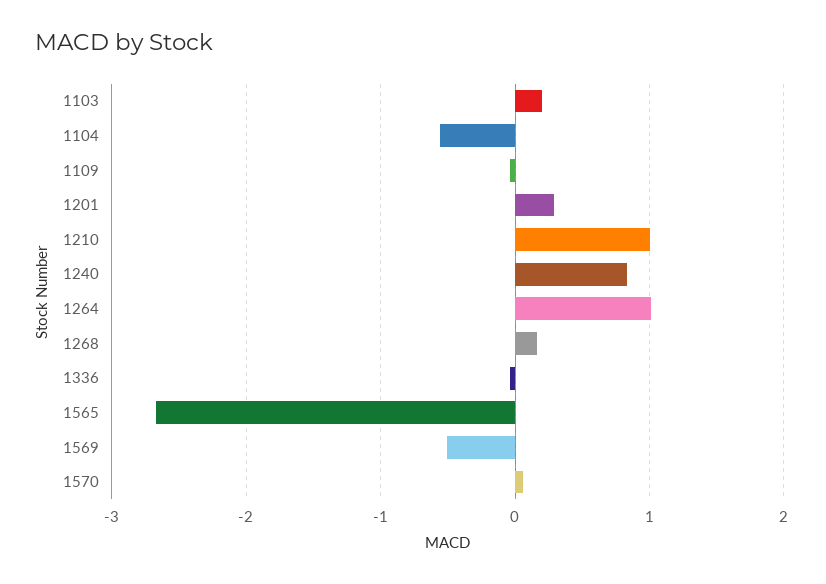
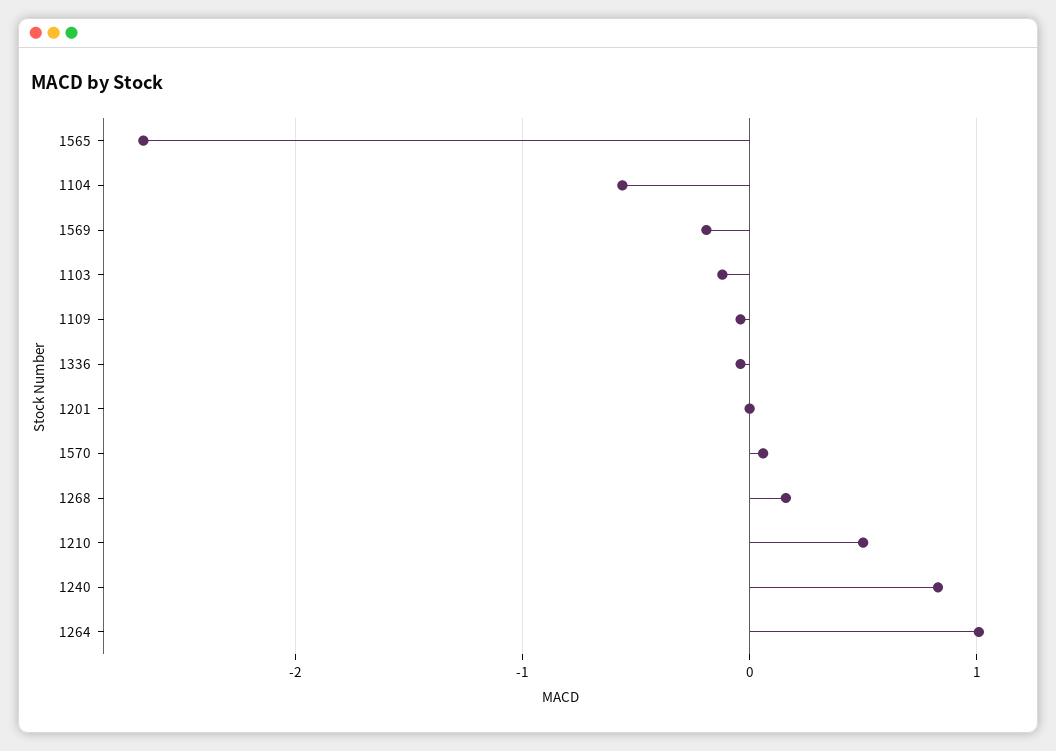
1103: 0.2 -> -0.1
1201: 0.3 -> 0
1210: 1 -> 0.5
1569: -0.5 -> -0.2

